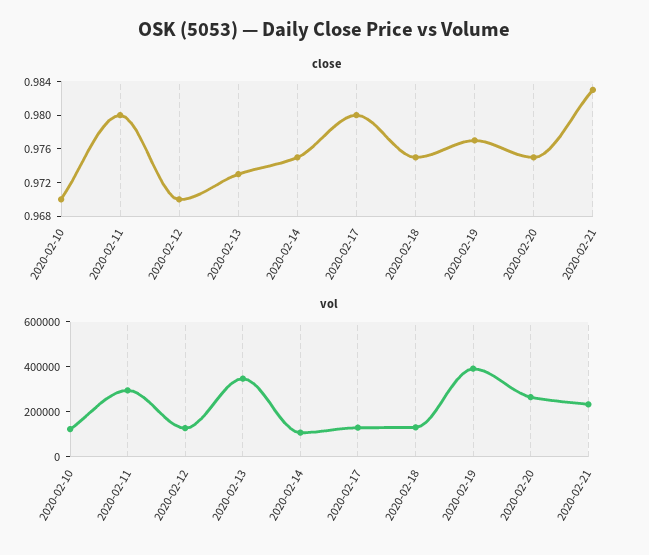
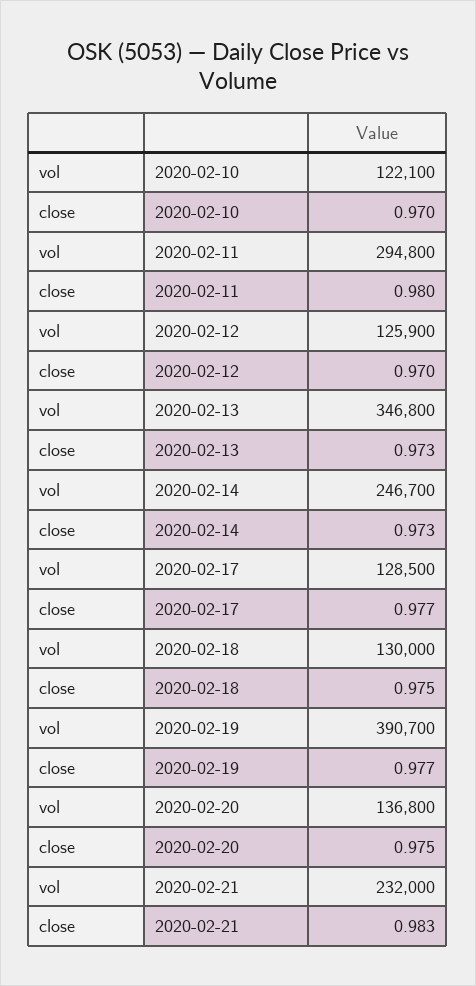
close, 2020-02-14: 0.975 -> 0.973
close, 2020-02-17: 0.98 -> 0.977
vol, 2020-02-14: 100000 -> 246700
vol, 2020-02-20: 250000 -> 136800

